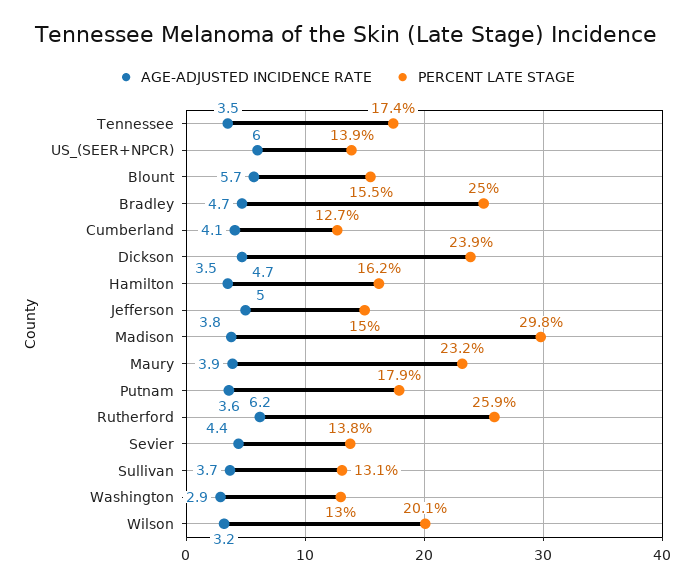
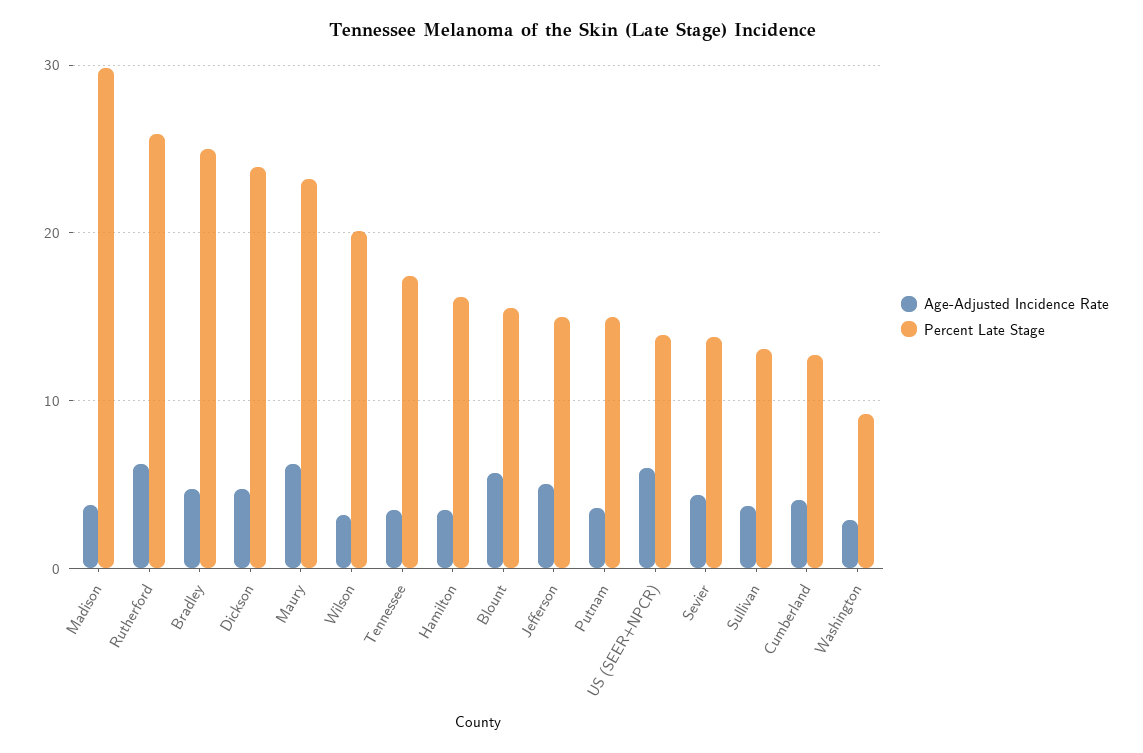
AGE-ADJUSTED INCIDENCE RATE, Maury: 3.9 -> 6
PERCENT LATE STAGE, Putnam: 17.9 -> 15
PERCENT LATE STAGE, Washington: 13 -> 9

